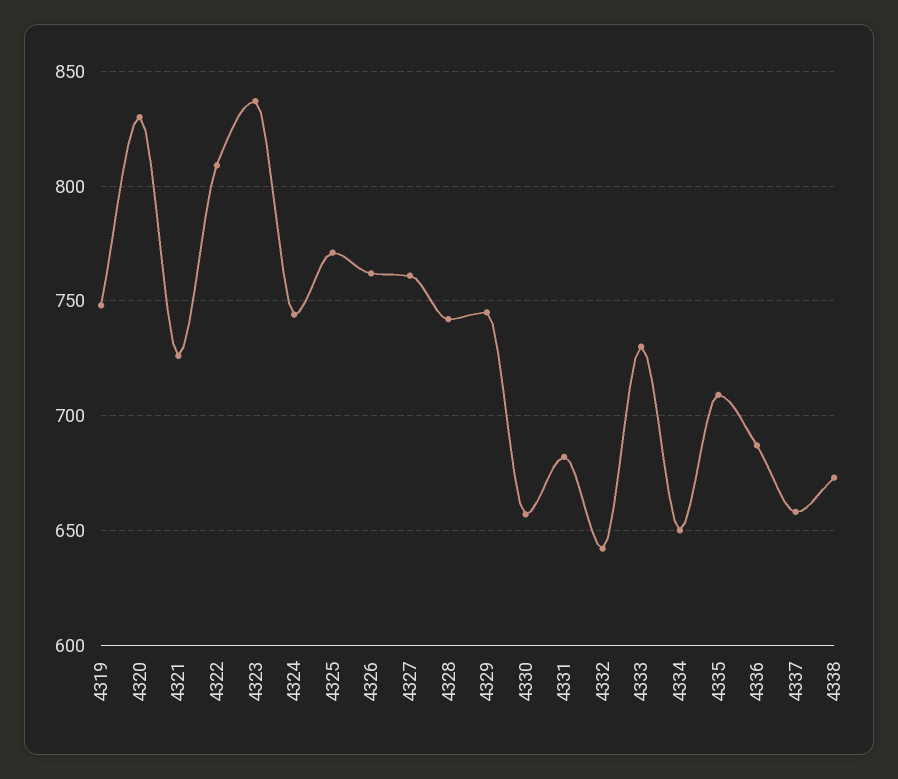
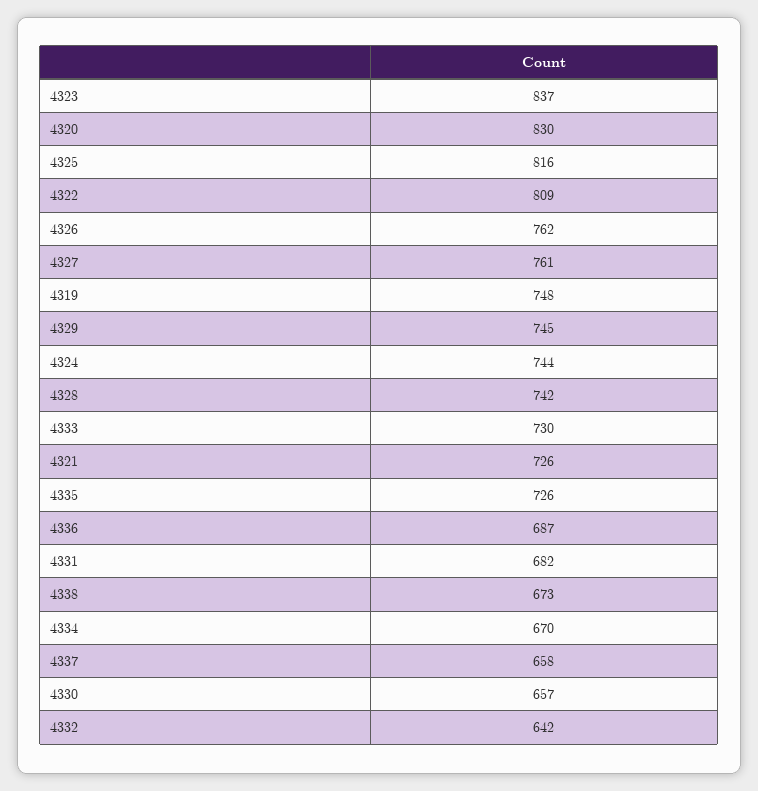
4325: 770 -> 816
4334: 650 -> 670
4335: 710 -> 726

